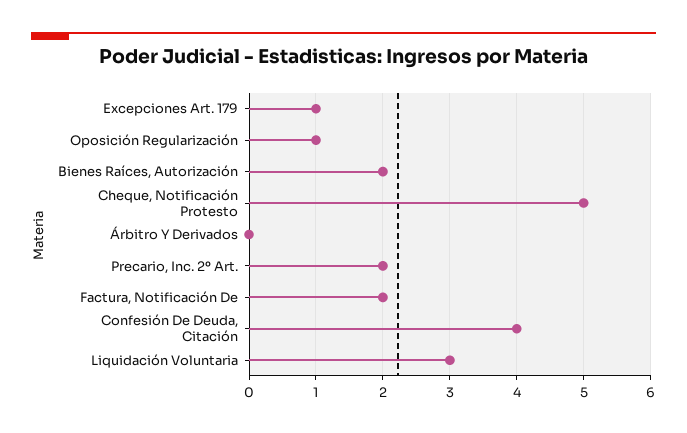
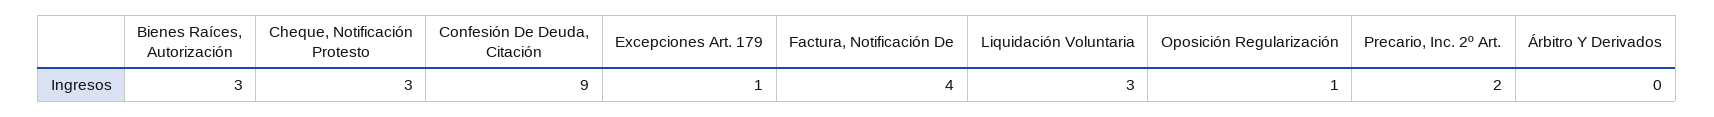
Bienes Raíces, Autorización: 2 -> 3
Cheque, Notificación Protesto: 5 -> 3
Factura, Notificación De: 2 -> 4
Confesión De Deuda, Citación: 4 -> 9

